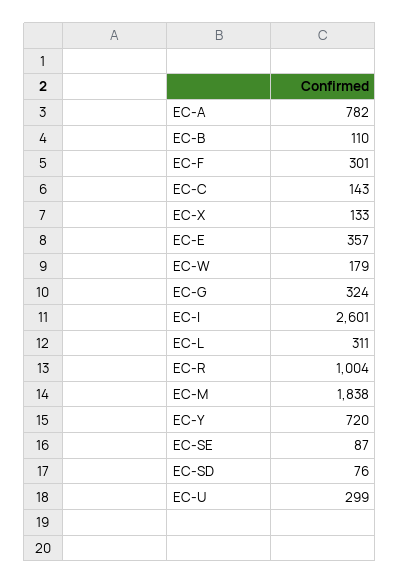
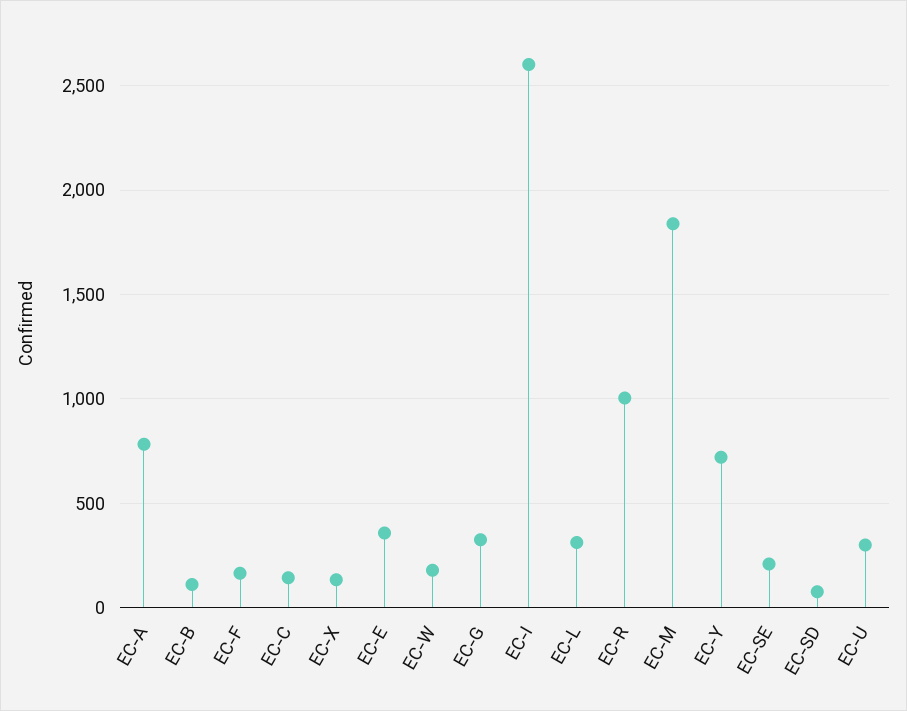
EC-F: 301 -> 150
EC-SE: 87 -> 200

